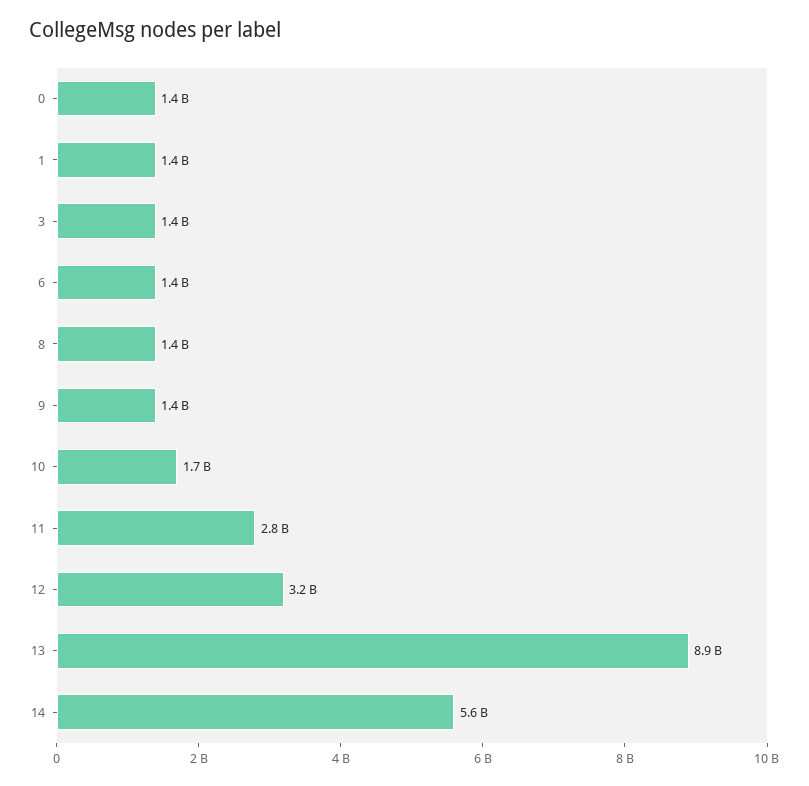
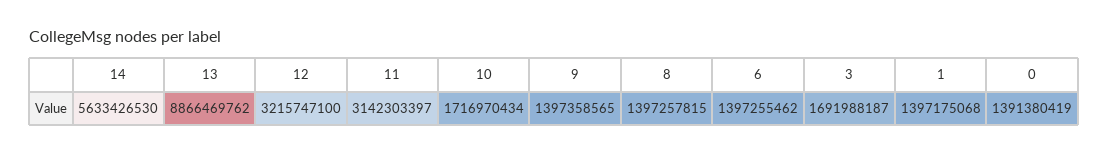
3: 1400000000 -> 1691988187
11: 2800000000 -> 3142303397

